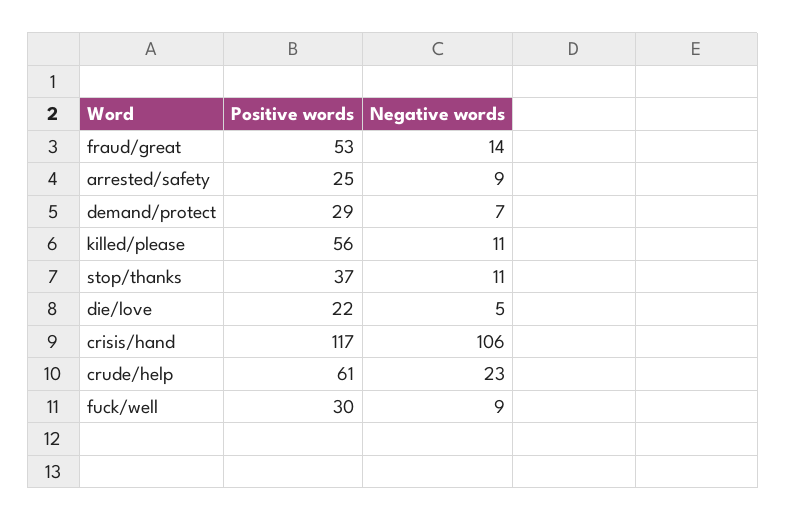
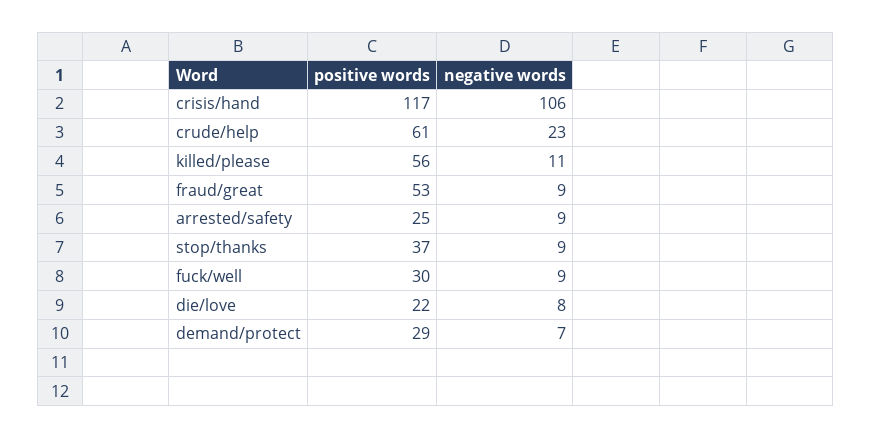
Negative words, fraud/great: 14 -> 9
Negative words, stop/thanks: 11 -> 9
Negative words, die/love: 5 -> 8

